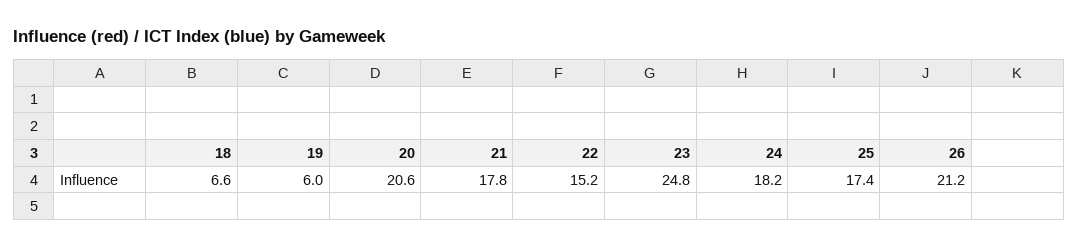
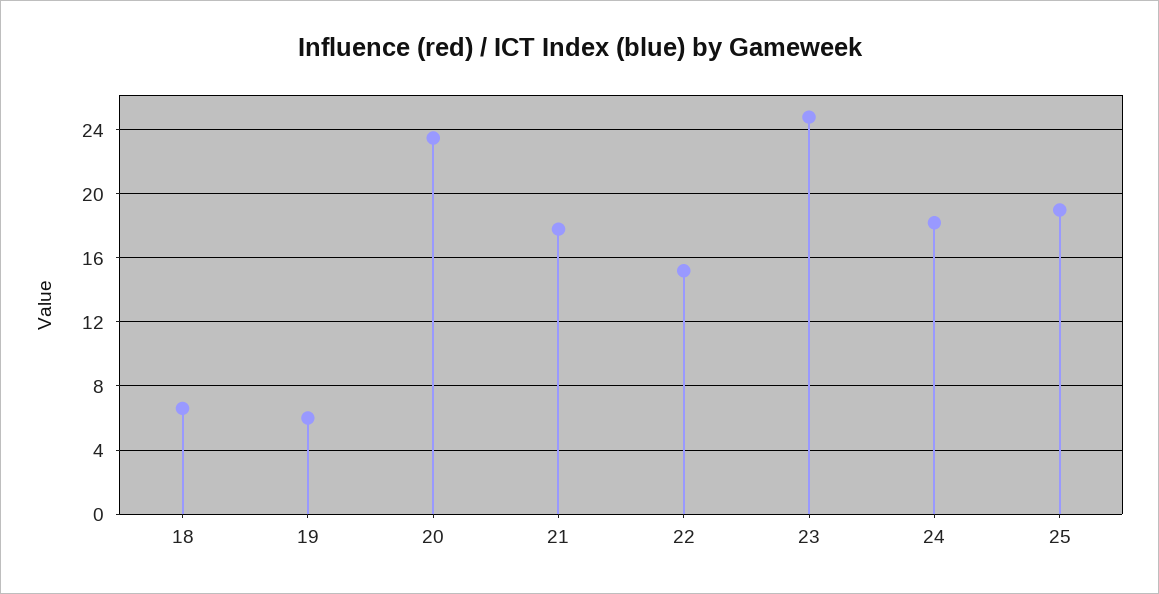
20: 20.6 -> 23.5
25: 17.4 -> 19
26: 21.2 -> none

